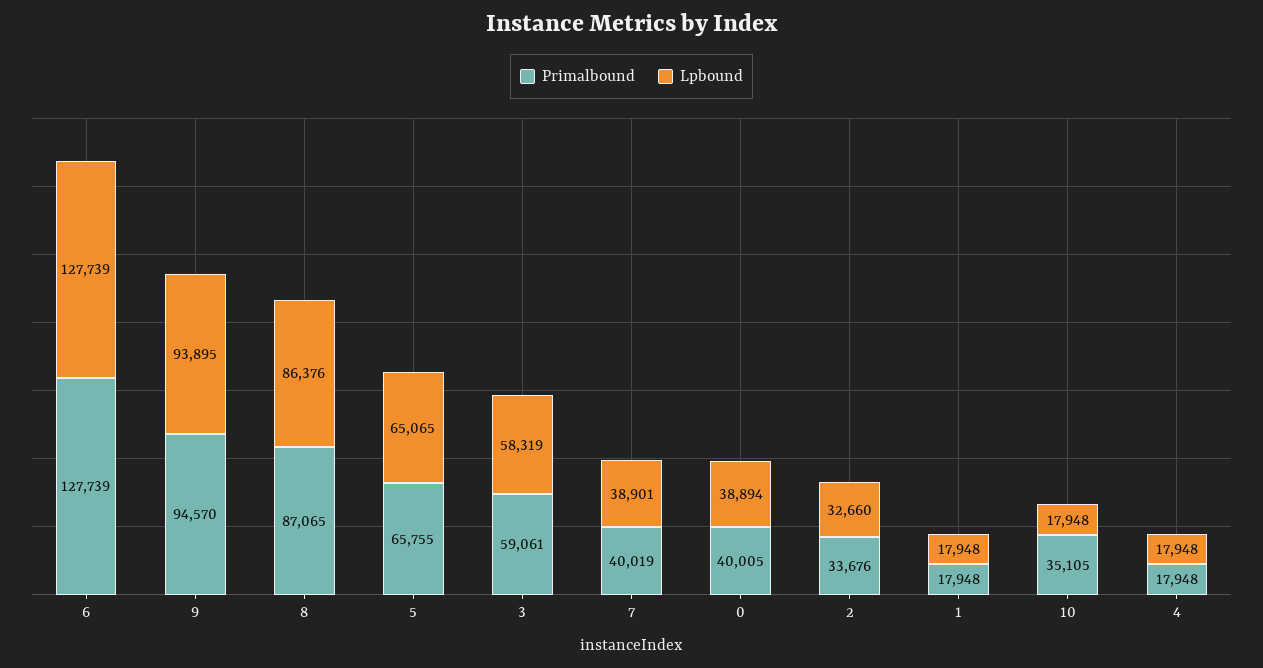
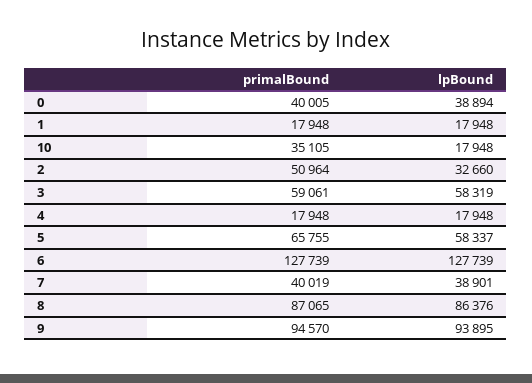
Lpbound, 5: 65065 -> 58337
Primalbound, 2: 33676 -> 50964

